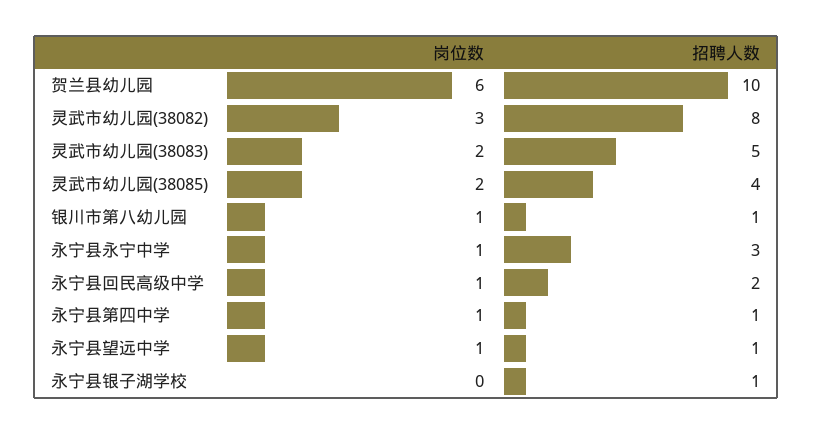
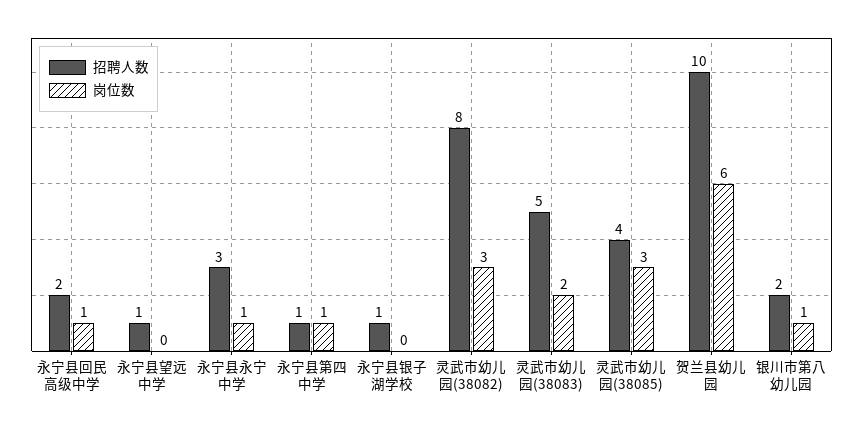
岗位数, 灵武市幼儿园(38085): 2 -> 3
招聘人数, 银川市第八幼儿园: 1 -> 2
岗位数, 永宁县望远中学: 1 -> 0

